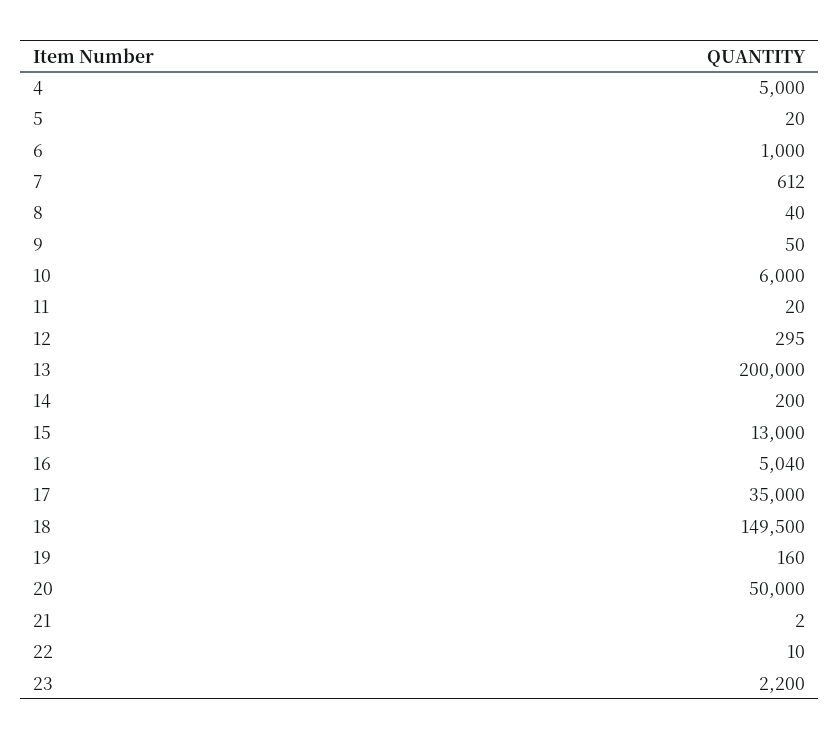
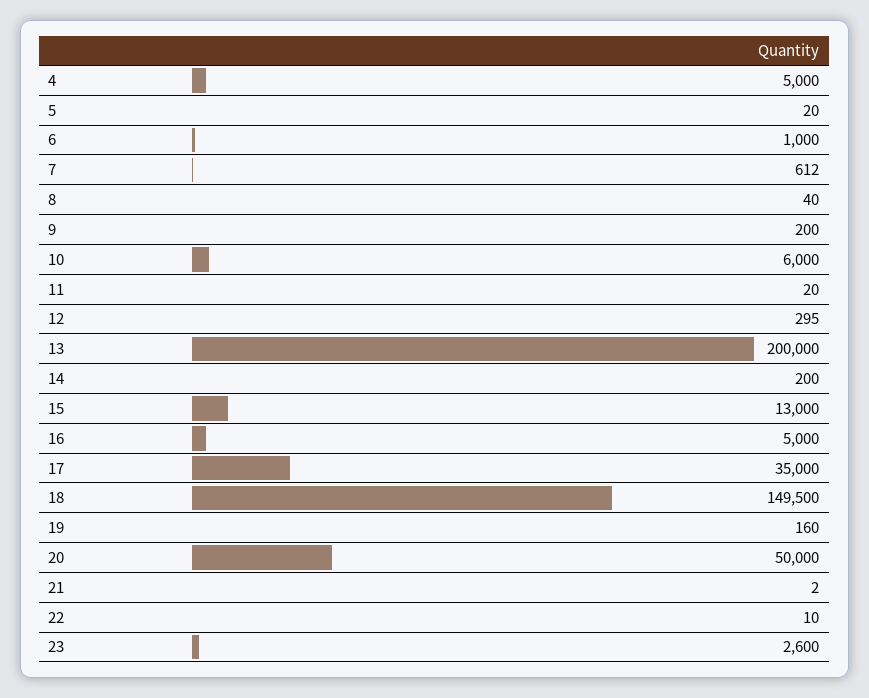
9: 50 -> 200
16: 5040 -> 5000
23: 2200 -> 2600

